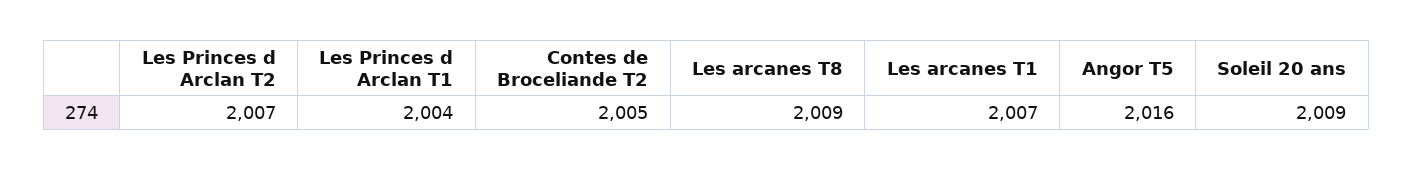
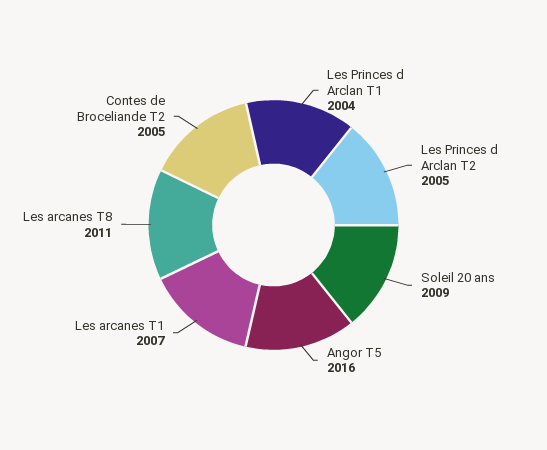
Les Princes d Arclan T2: 2007 -> 2005
Les arcanes T8: 2009 -> 2011

